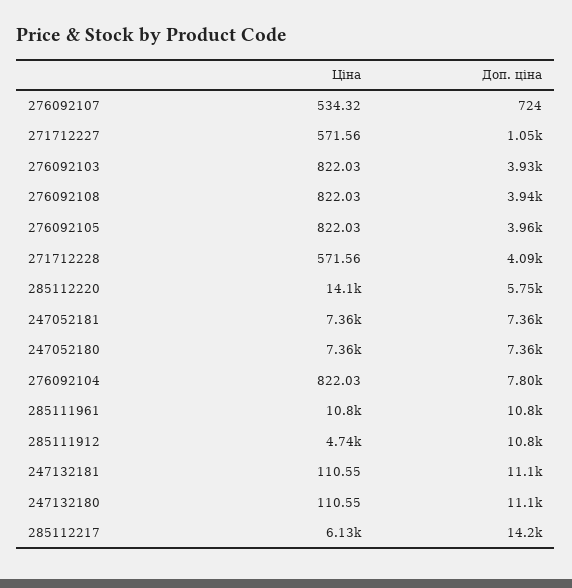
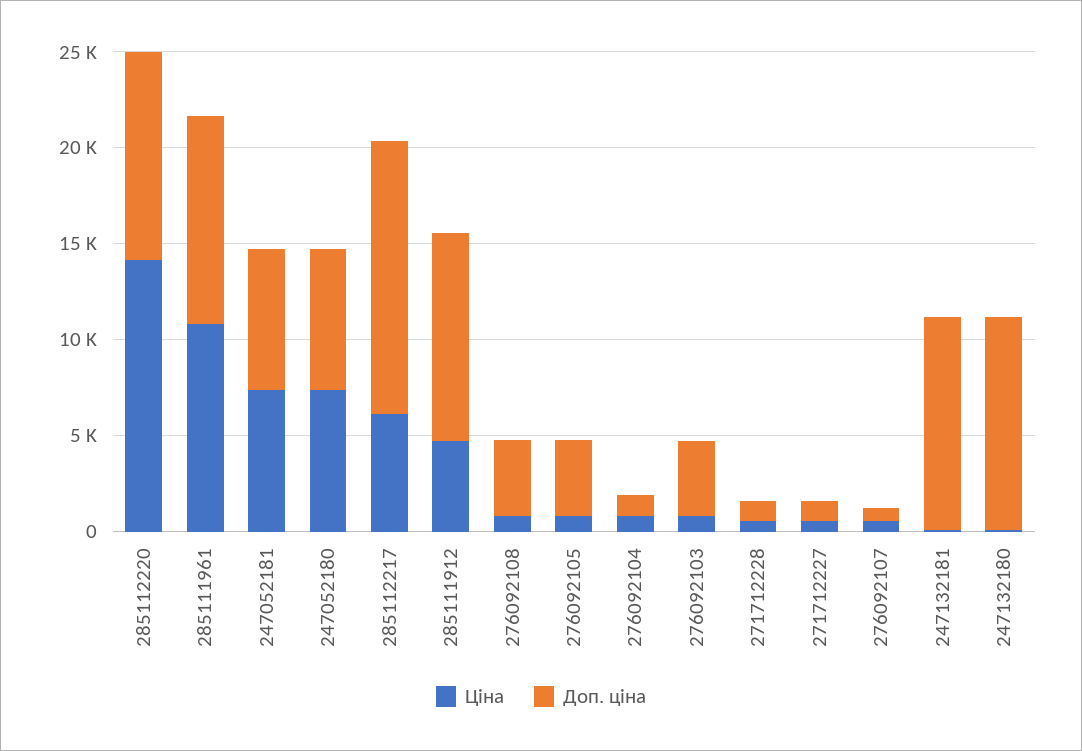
Доп. ціна, 271712228: 4090 -> 1000
Доп. ціна, 285112220: 5750 -> 11000
Доп. ціна, 276092104: 7800 -> 1000

